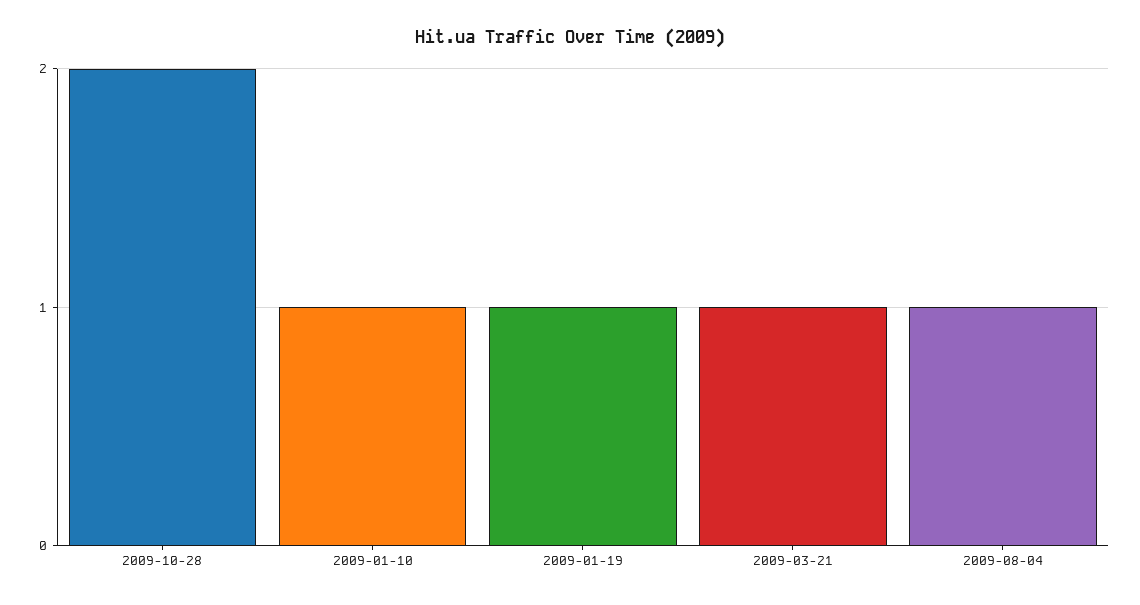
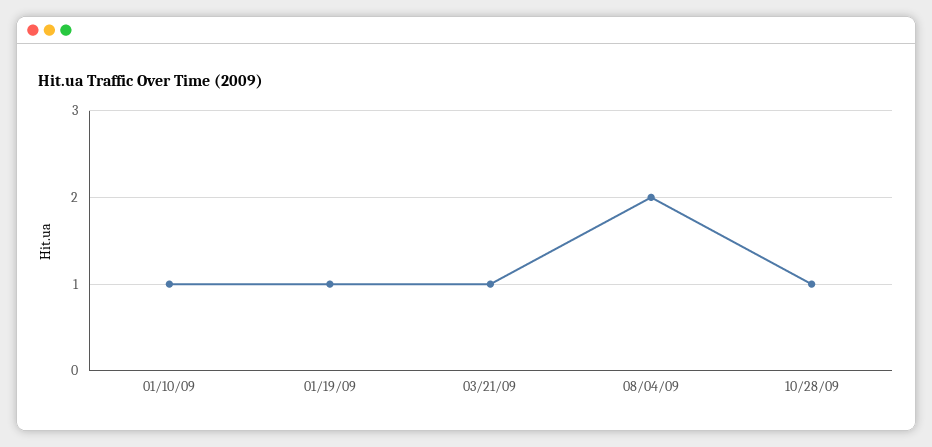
2009-10-28: 2 -> 1
2009-08-04: 1 -> 2

